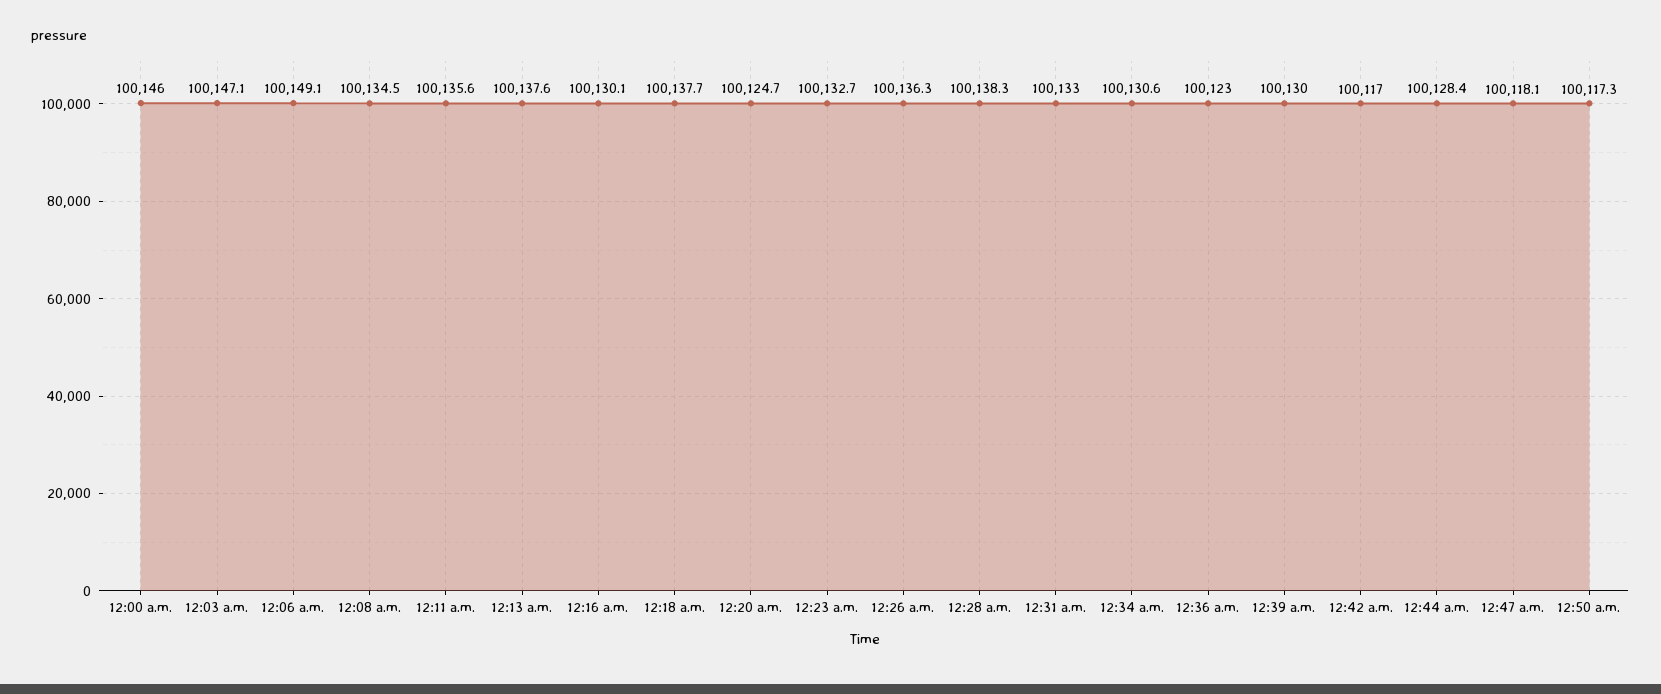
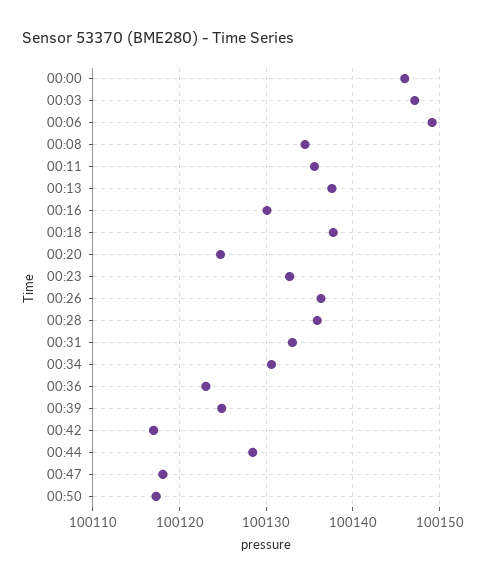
12:28 a.m.: 100138.3 -> 100136
12:39 a.m.: 100130 -> 100125

